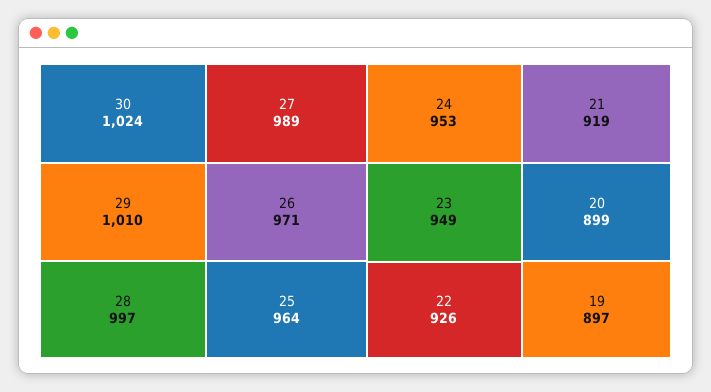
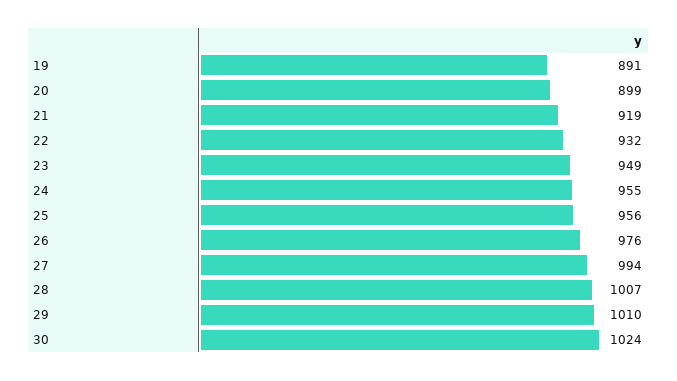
28: 997 -> 1007
27: 989 -> 994
26: 971 -> 976
25: 964 -> 956
24: 953 -> 955
22: 926 -> 932
19: 897 -> 891

